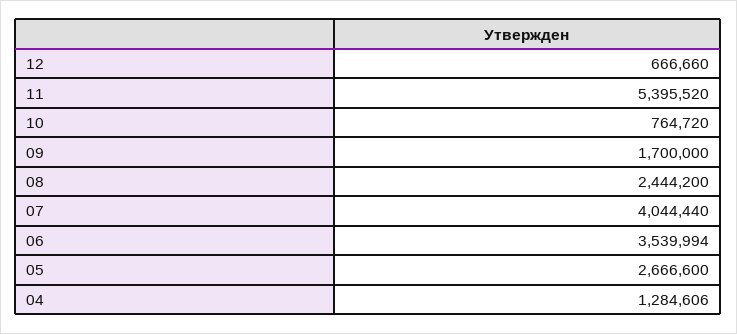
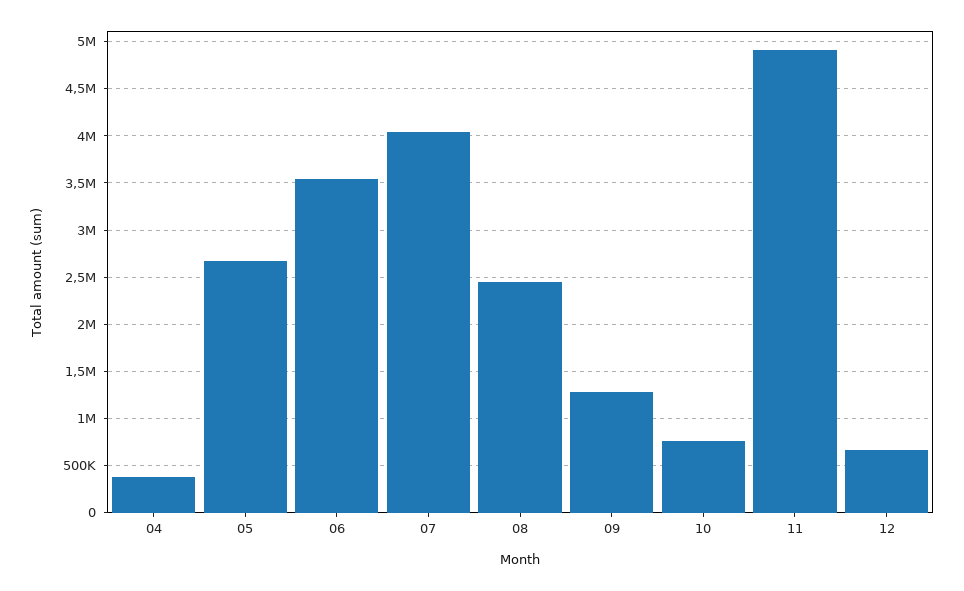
11: 5395520 -> 4900000
09: 1700000 -> 1300000
04: 1284606 -> 400000

